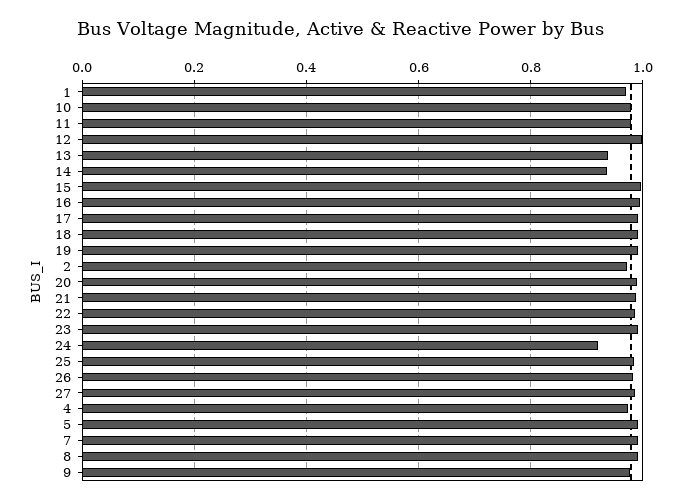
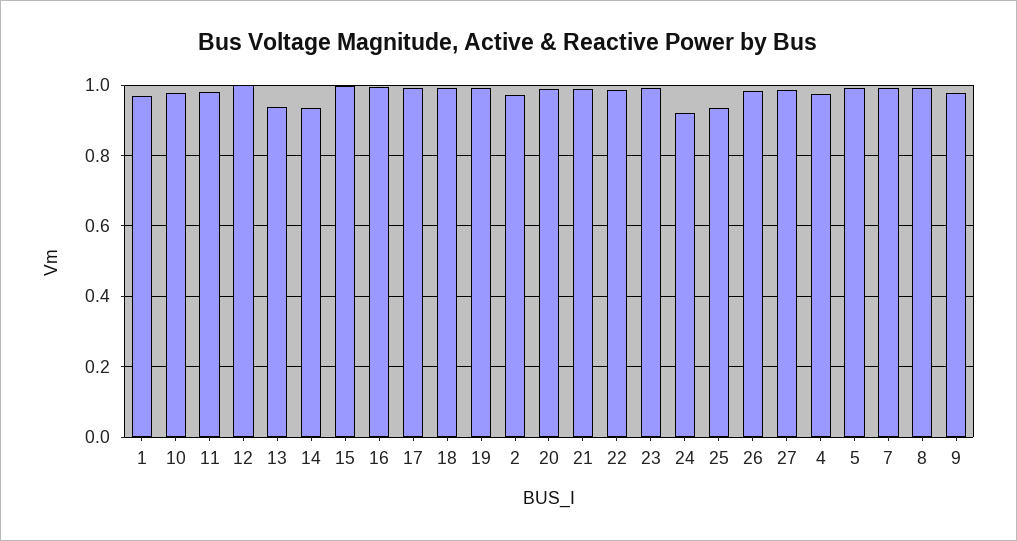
25: 0.98 -> 0.94

